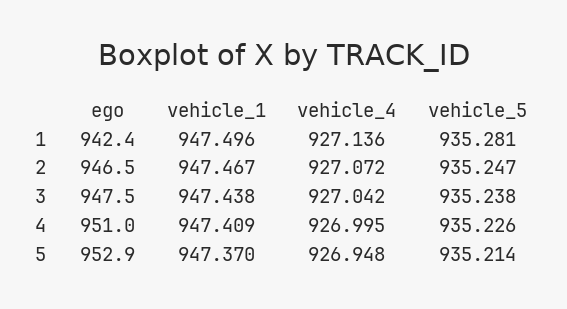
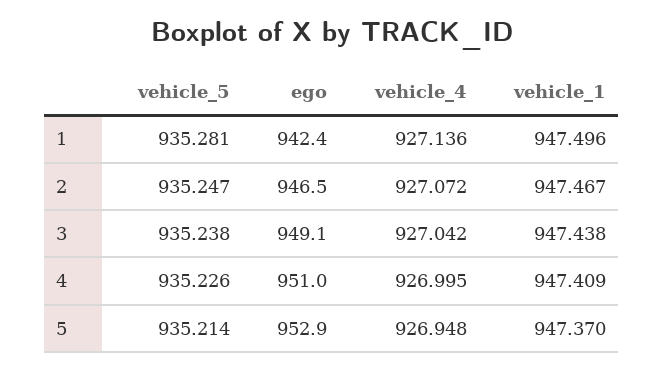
ego, 3: 947.5 -> 949.1

